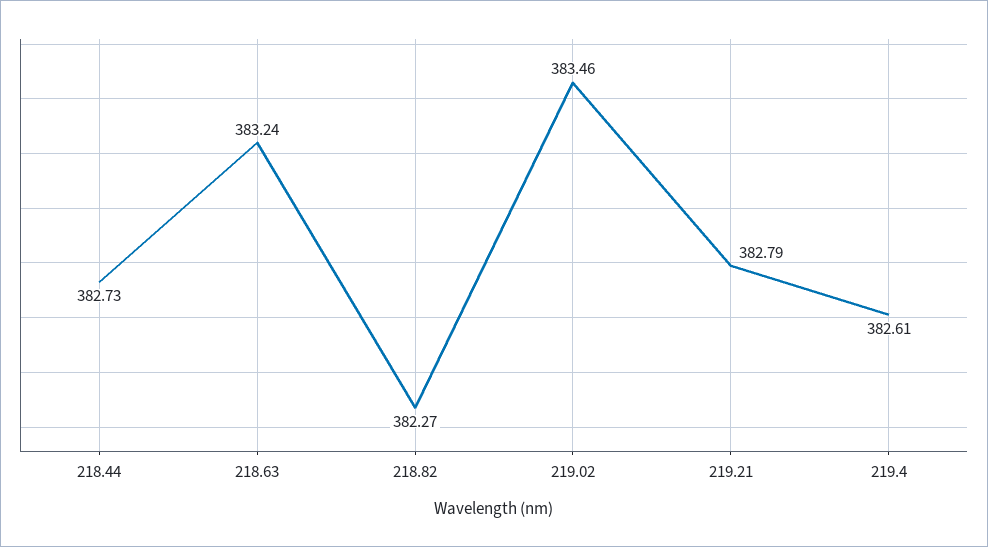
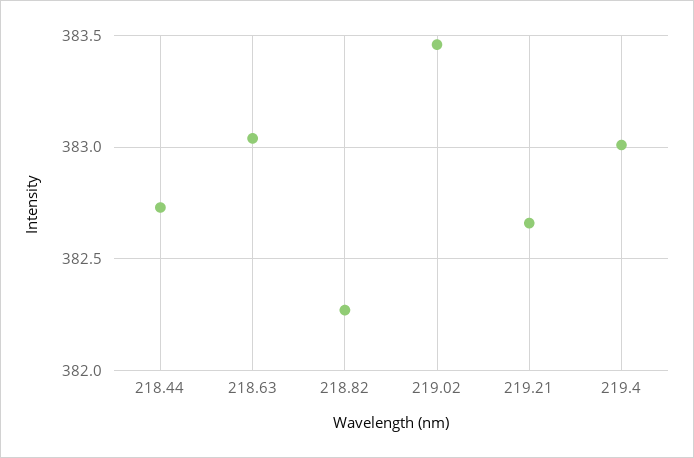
218.63: 383.24 -> 383.05
219.21: 382.79 -> 382.65
219.4: 382.61 -> 383

